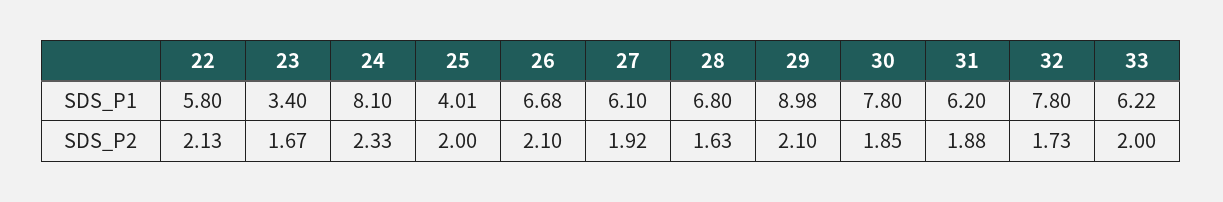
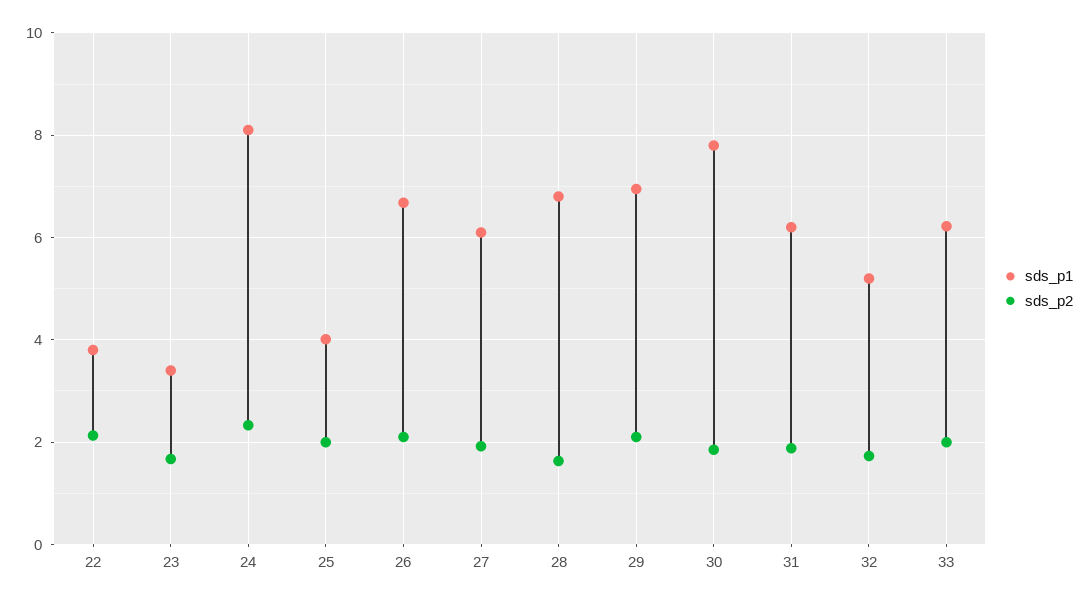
SDS_P1, 22: 5.8 -> 3.8
SDS_P1, 29: 8.98 -> 7
SDS_P1, 32: 7.8 -> 5.2

